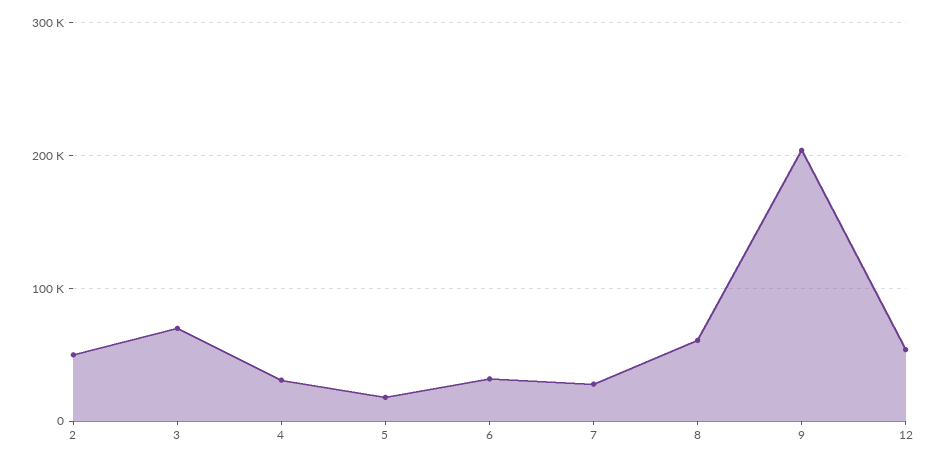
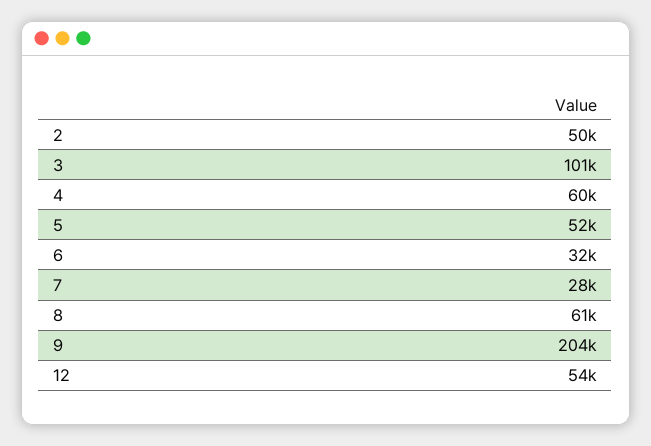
3: 70000 -> 101000
4: 30000 -> 60000
5: 20000 -> 52000

